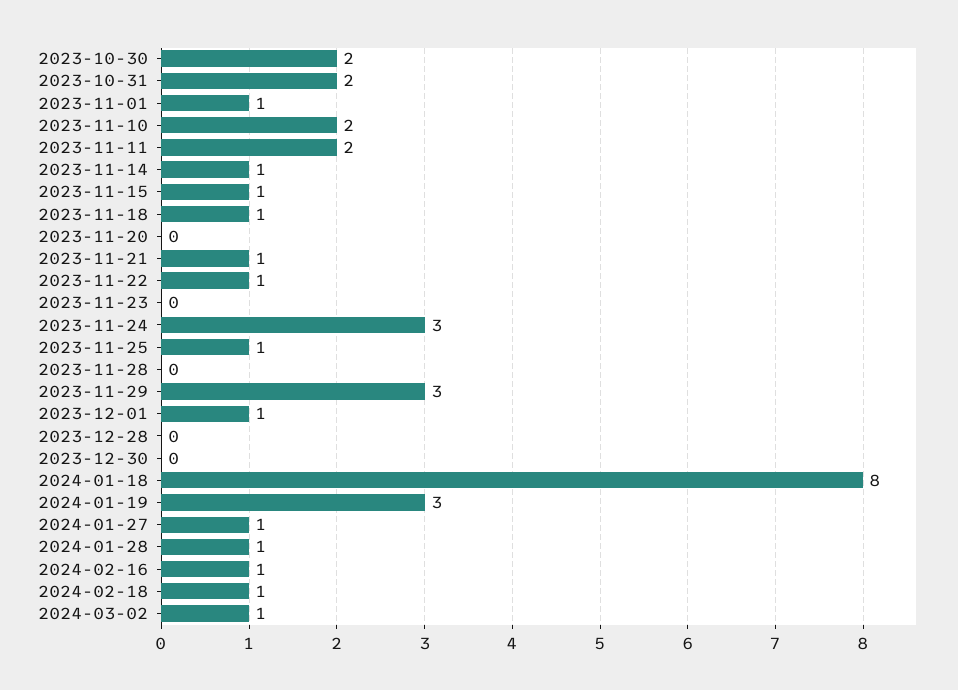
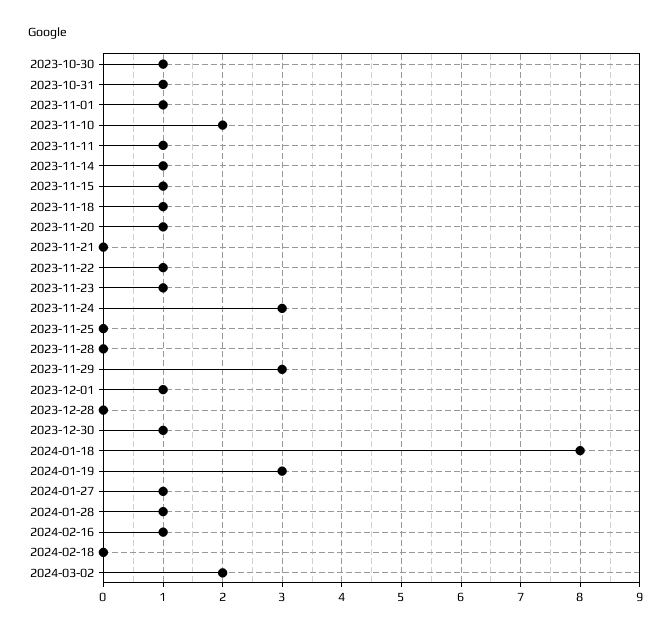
2023-10-30: 2 -> 1
2023-10-31: 2 -> 1
2023-11-11: 2 -> 1
2023-11-20: 0 -> 1
2023-11-21: 1 -> 0
2023-11-23: 0 -> 1
2023-11-25: 1 -> 0
2023-12-30: 0 -> 1
2024-02-18: 1 -> 0
2024-03-02: 1 -> 2

